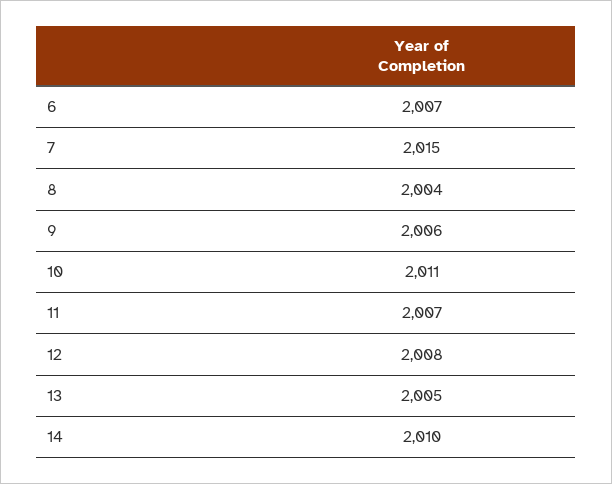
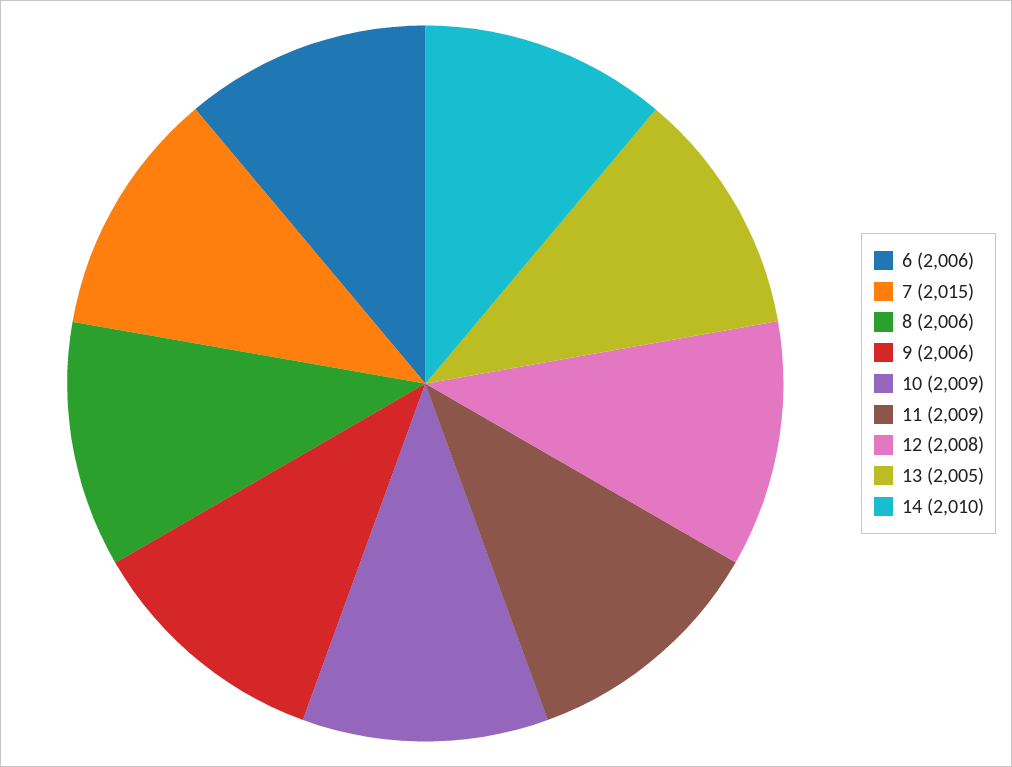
6: 2007 -> 2006
8: 2004 -> 2006
10: 2011 -> 2009
11: 2007 -> 2009

